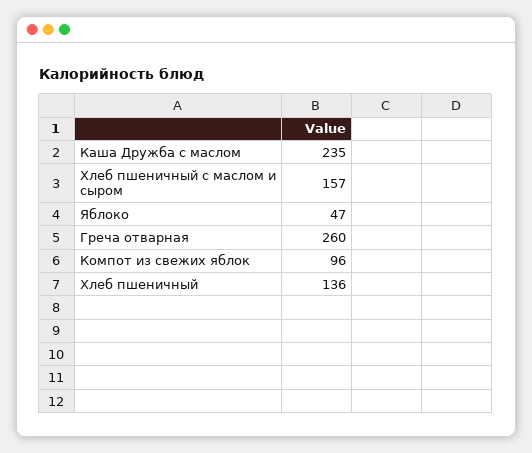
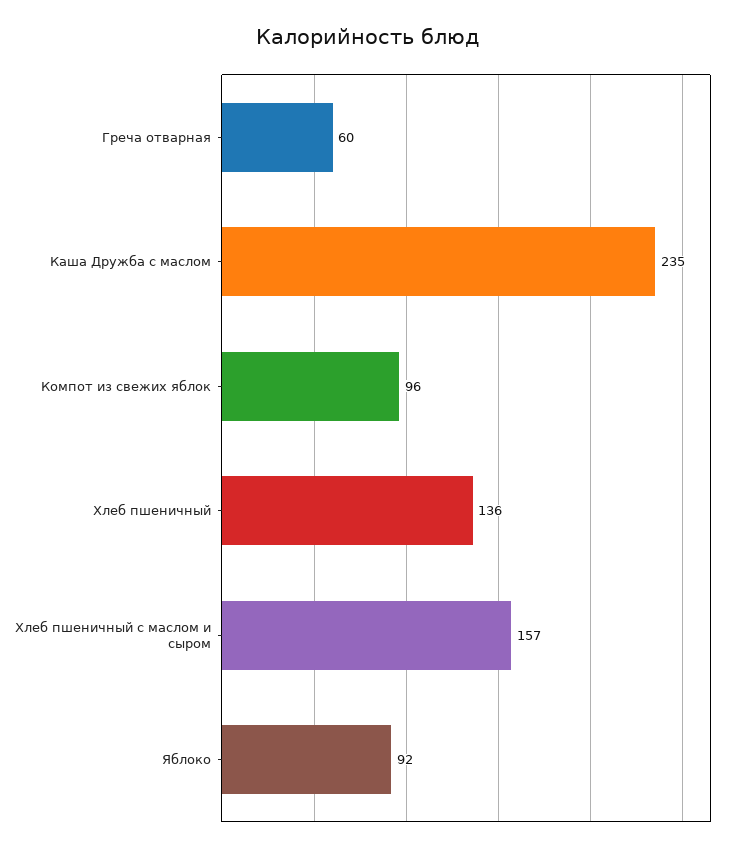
Яблоко: 47 -> 92
Греча отварная: 260 -> 60

